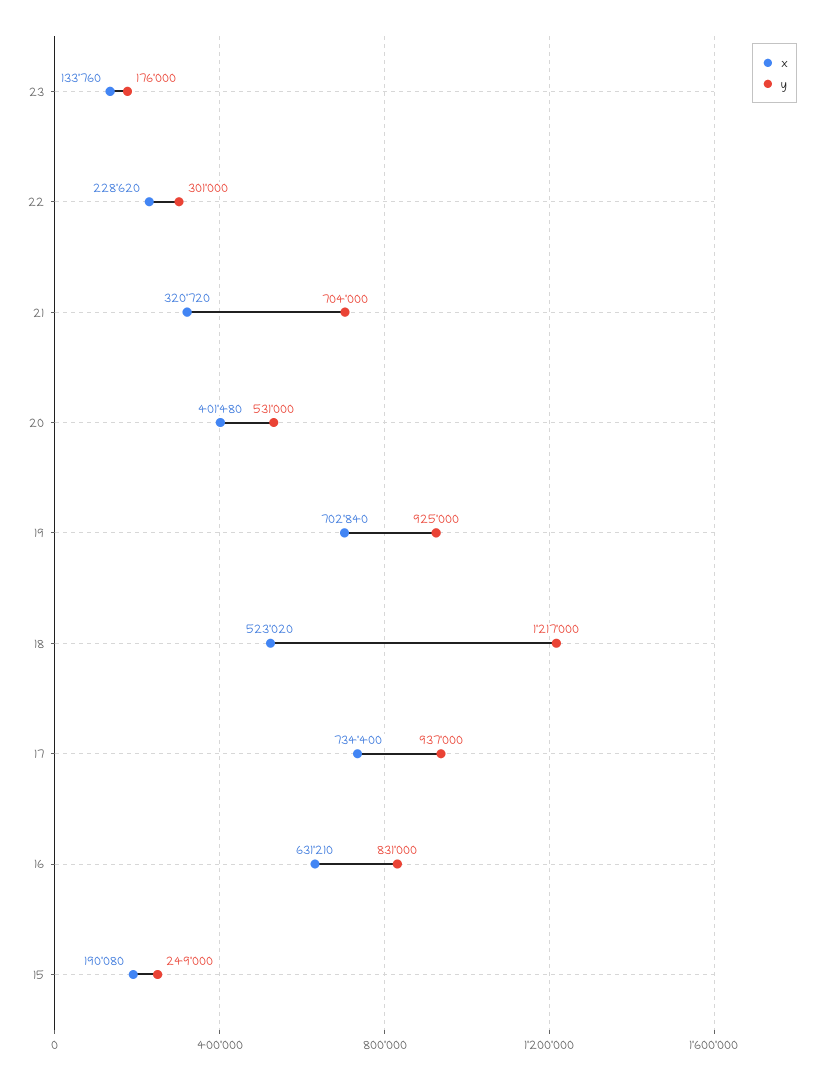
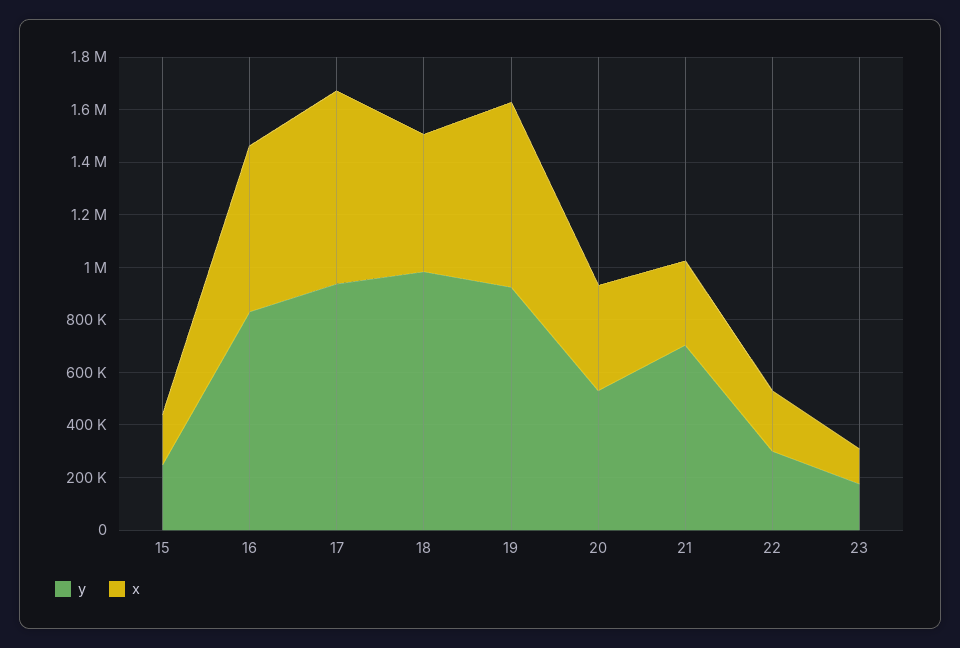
y, 18: 1217000 -> 1000000

